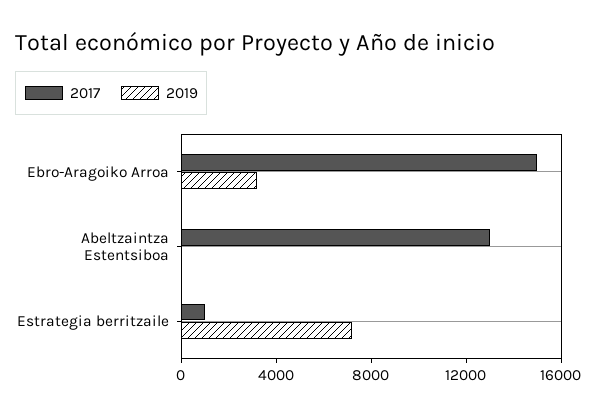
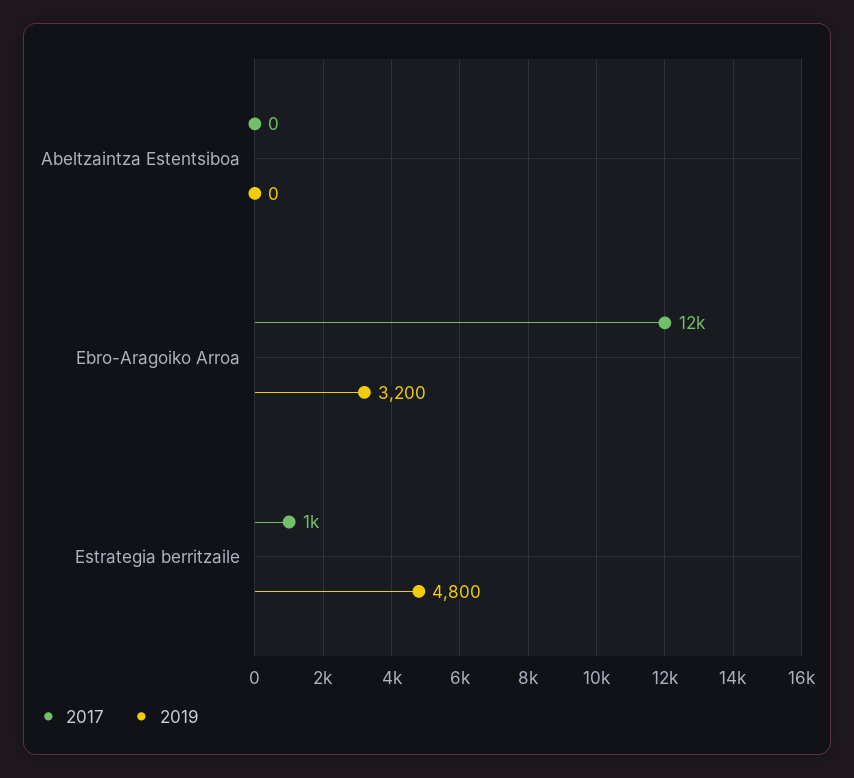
2017, Ebro-Aragoiko Arroa: 15000 -> 12000
2017, Abeltzaintza Estentsiboa: 13000 -> 0
2019, Estrategia berritzaile: 7000 -> 4800

